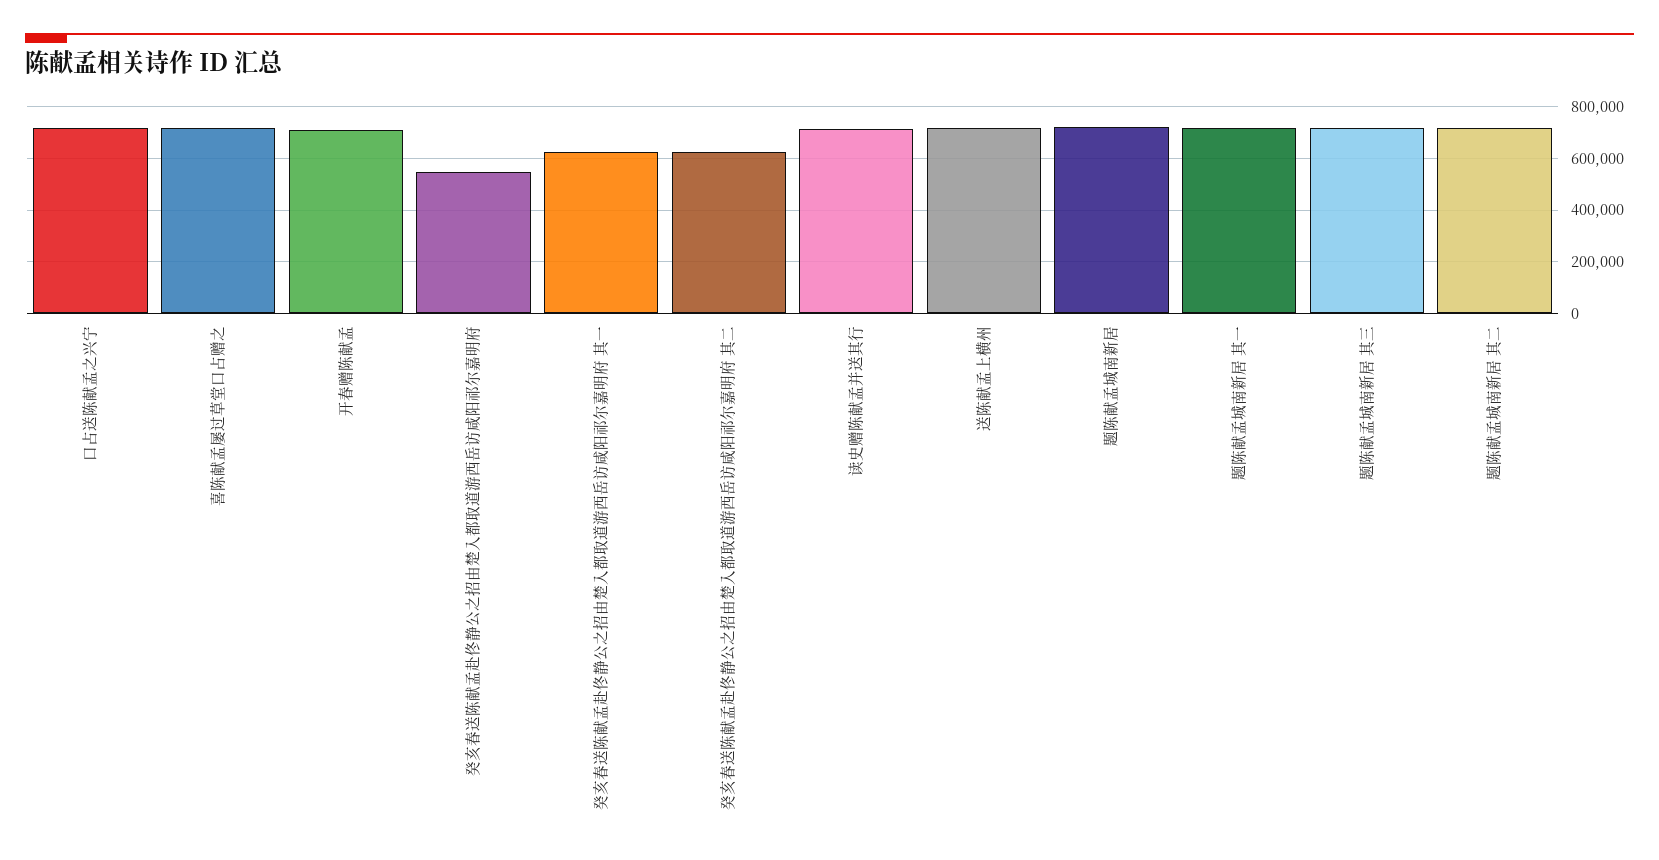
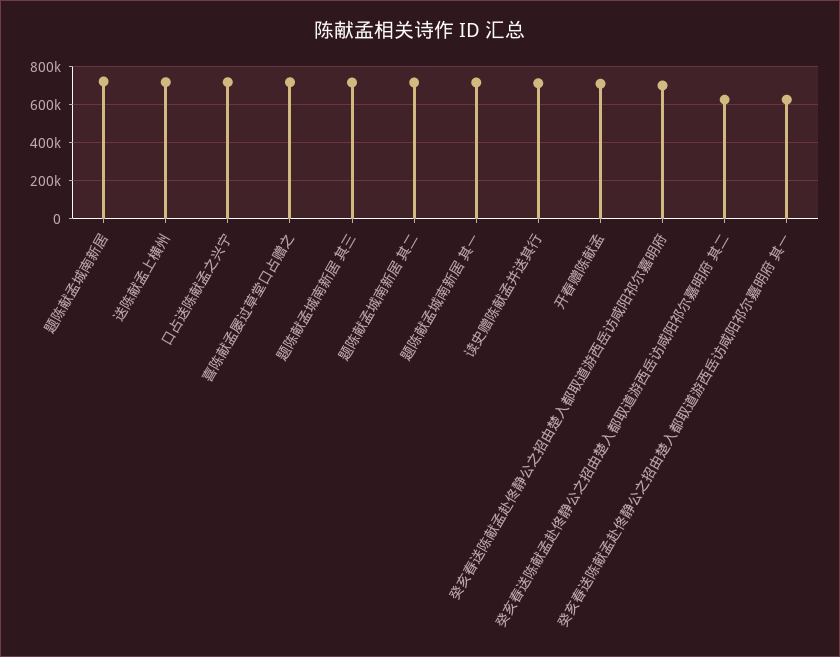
癸亥春送陈献孟赴佟静公之招由楚入都取道游西岳访咸阳祁尔嘉明府: 550000 -> 700000

